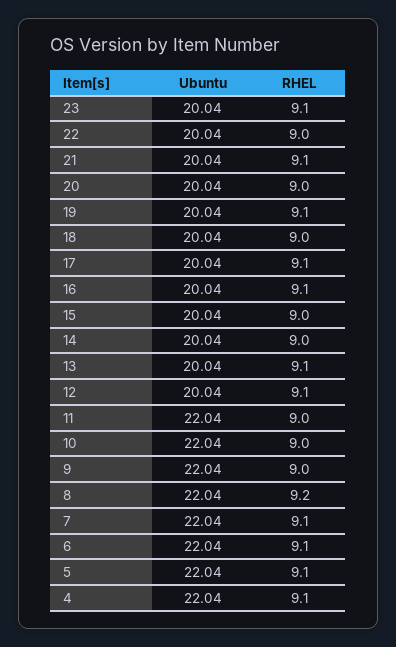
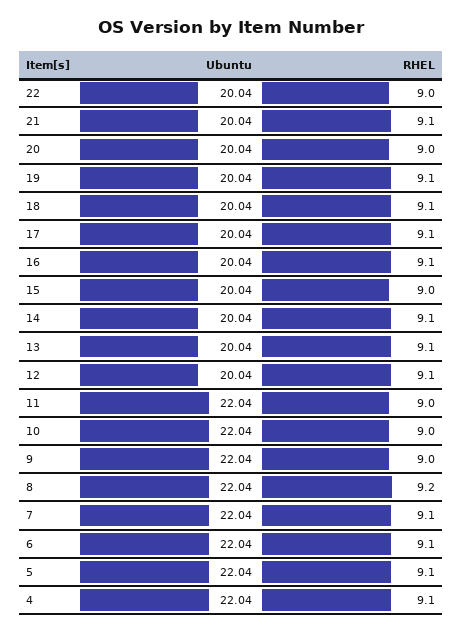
Ubuntu, 23: 20.04 -> none
RHEL, 23: 9.1 -> none
RHEL, 18: 9 -> 9.1
RHEL, 14: 9 -> 9.1

